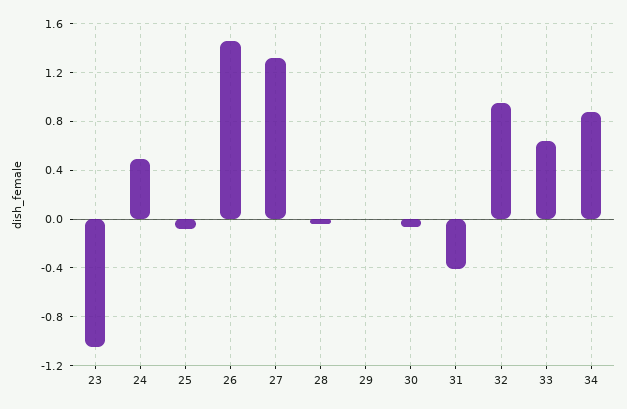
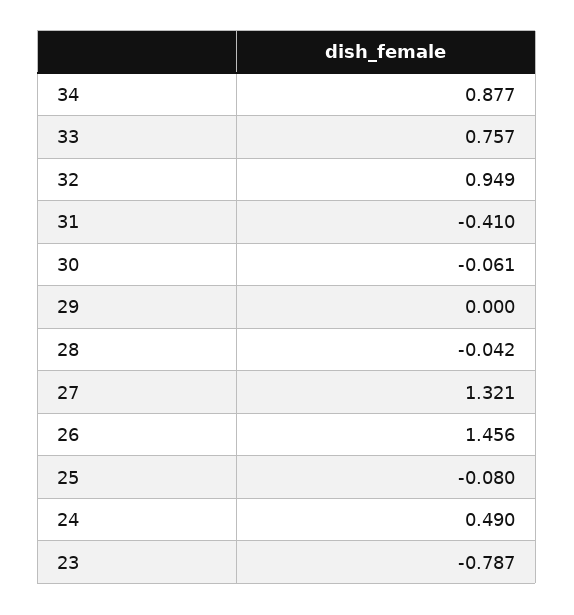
23: -1.05 -> -0.787
33: 0.65 -> 0.757

